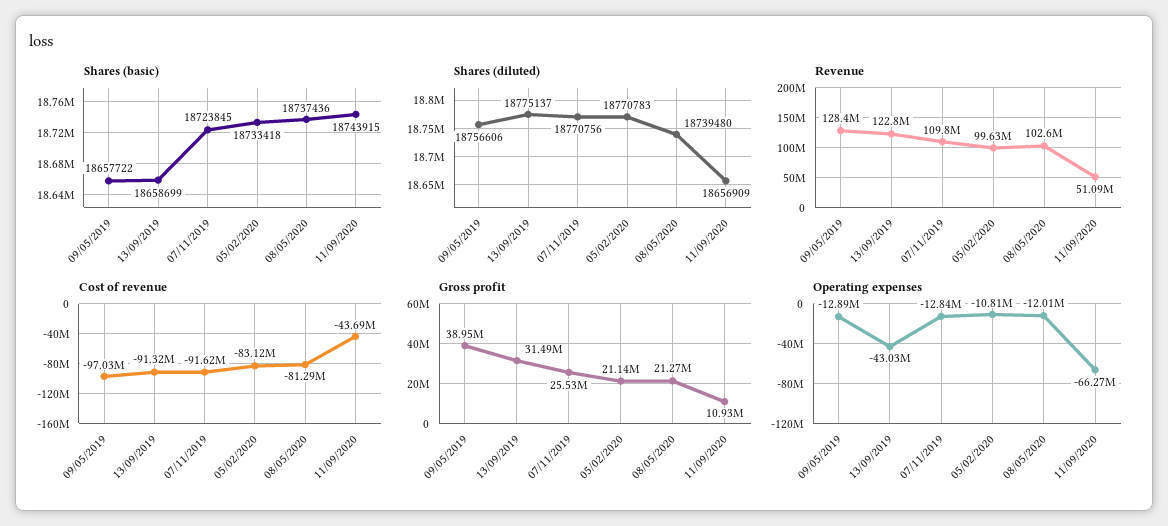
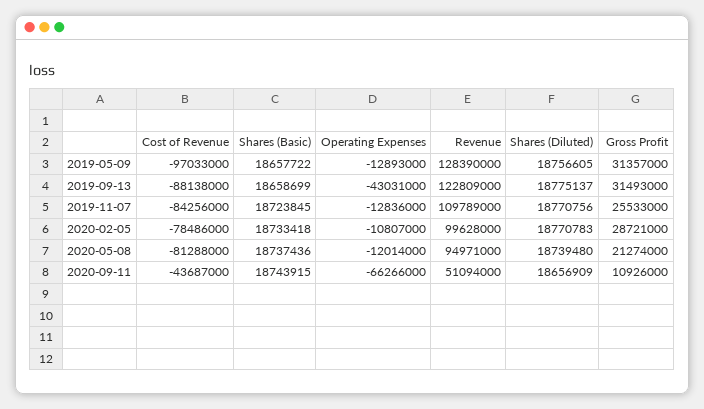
Shares (diluted), 09/05/2019: 18756606 -> 18756605
Revenue, 08/05/2020: 102600000 -> 94971000
Cost of revenue, 13/09/2019: -91320000 -> -88138000
Cost of revenue, 07/11/2019: -91620000 -> -84256000
Cost of revenue, 05/02/2020: -83120000 -> -78486000
Gross profit, 09/05/2019: 38950000 -> 31357000
Gross profit, 05/02/2020: 21140000 -> 28721000

